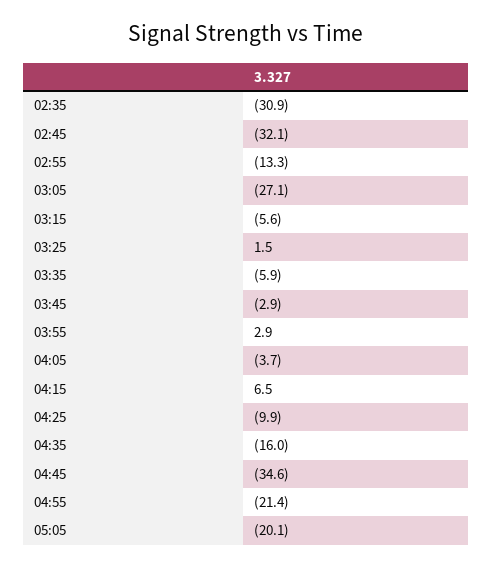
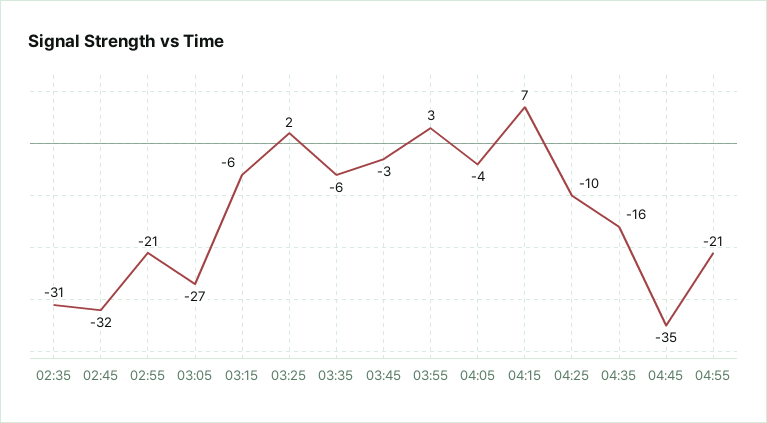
02:55: -13.3 -> -21
05:05: -20.1 -> none

